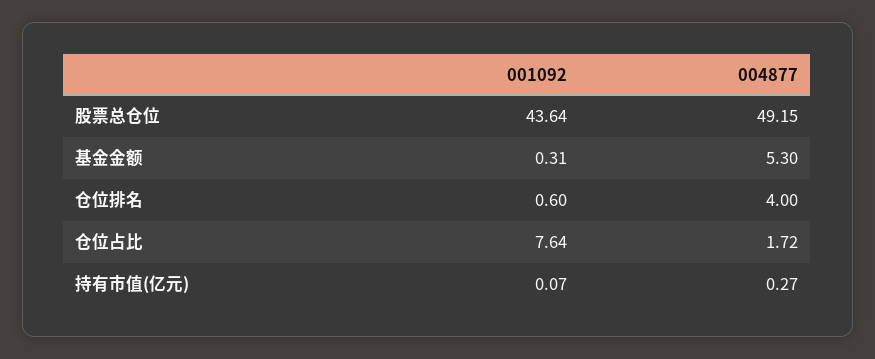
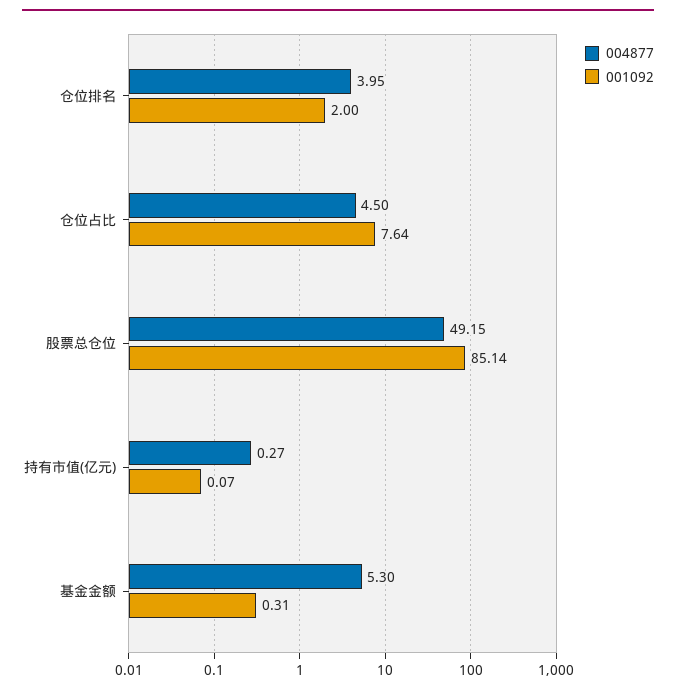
001092, 股票总仓位: 43.64 -> 85.14
001092, 仓位排名: 0.6 -> 2
004877, 仓位排名: 4 -> 3.95
004877, 仓位占比: 1.72 -> 4.5

